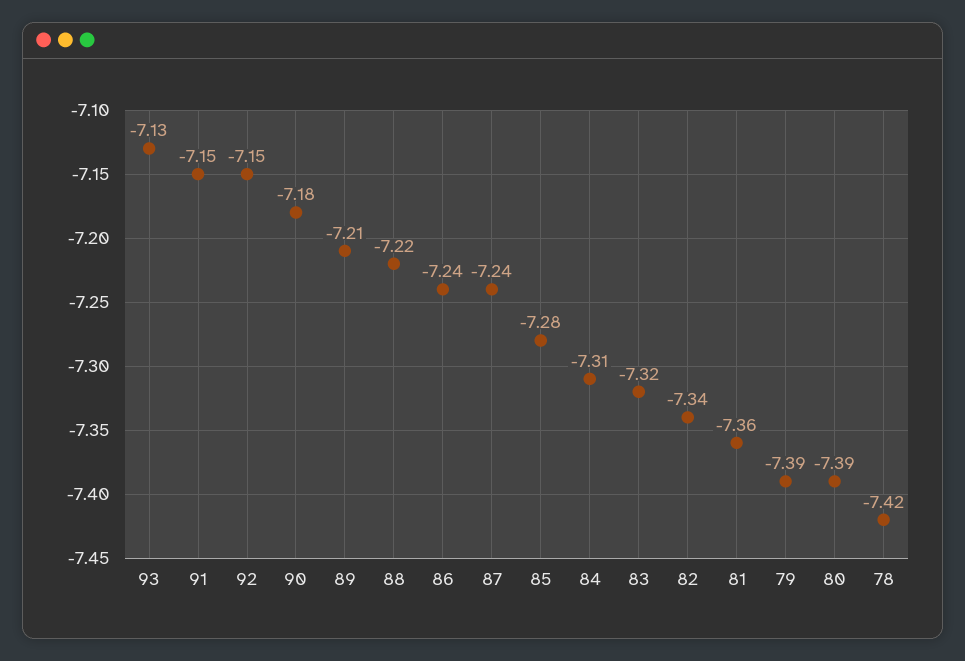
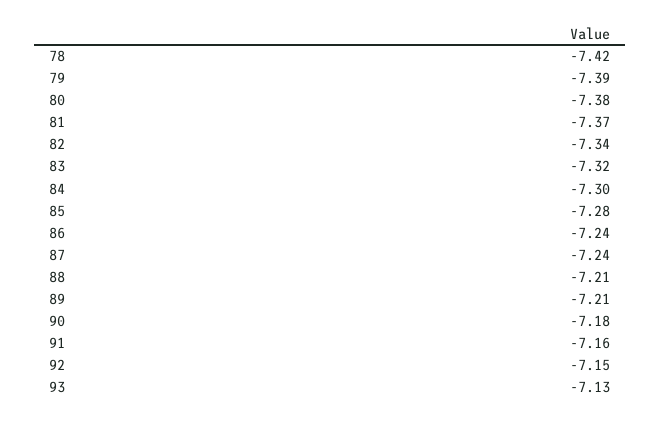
91: -7.15 -> -7.16
88: -7.22 -> -7.21
84: -7.31 -> -7.3
81: -7.36 -> -7.37
80: -7.39 -> -7.38

